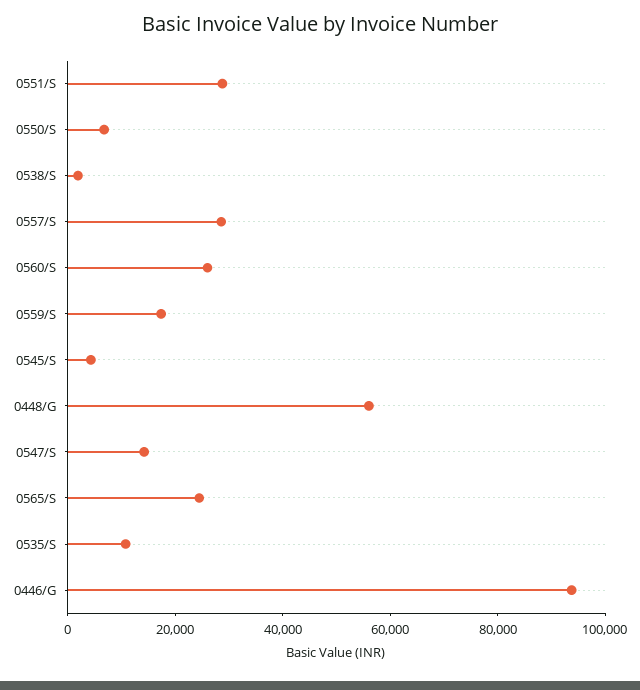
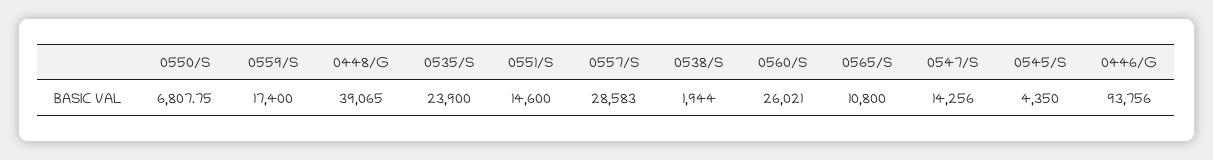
0551/S: 30000 -> 14600
0448/G: 55000 -> 39065
0565/S: 25000 -> 10800
0535/S: 10000 -> 23900

